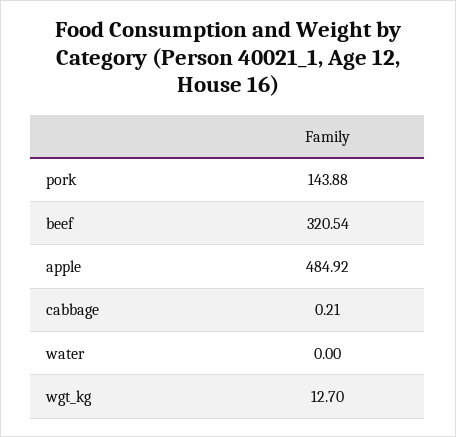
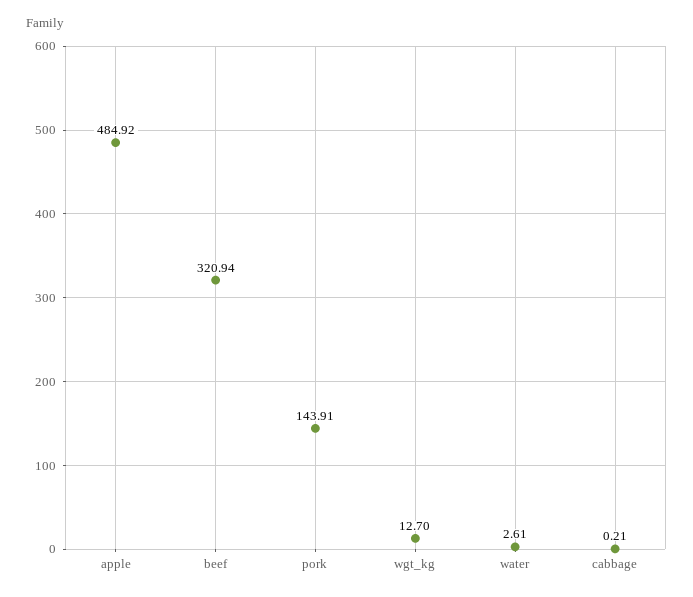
pork: 143.88 -> 143.91
beef: 320.54 -> 320.94
water: 0 -> 2.61

